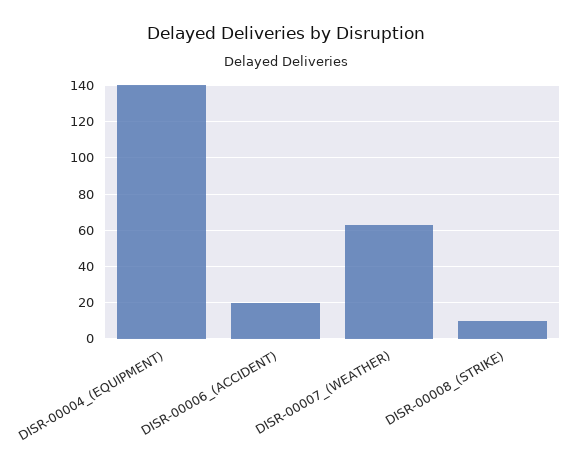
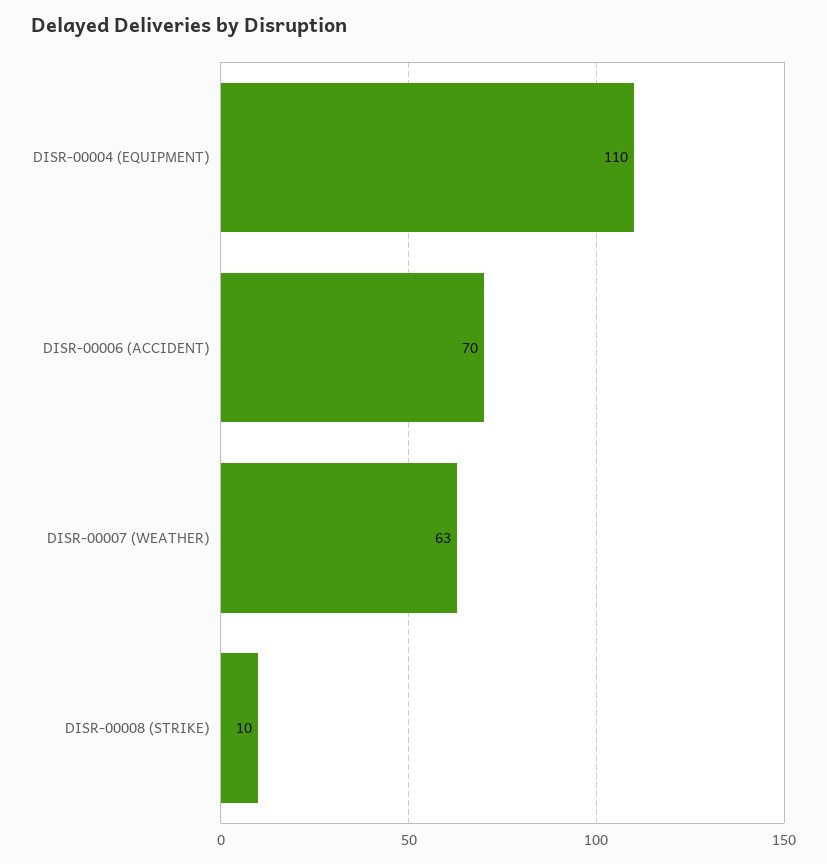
DISR-00004_(EQUIPMENT): 140 -> 110
DISR-00006_(ACCIDENT): 20 -> 70

